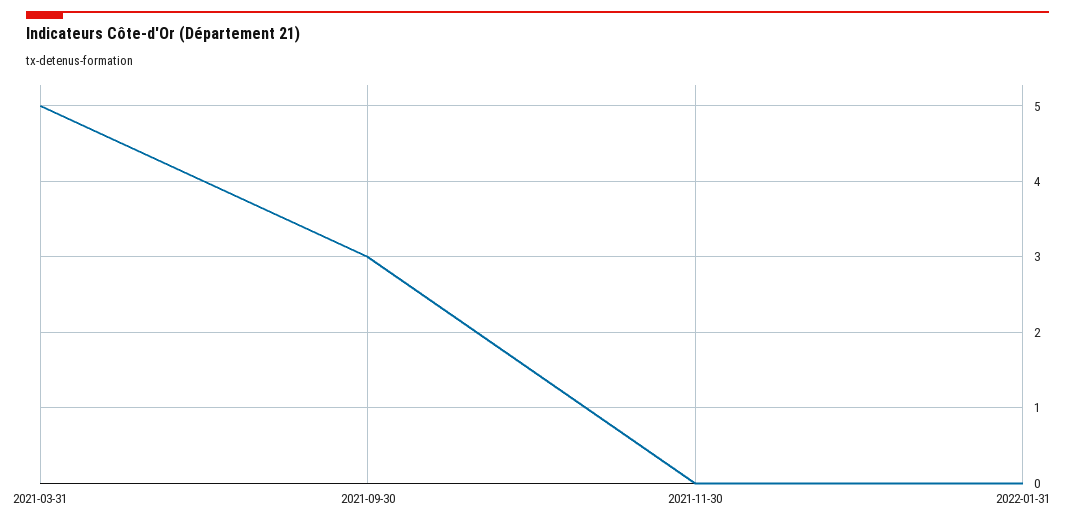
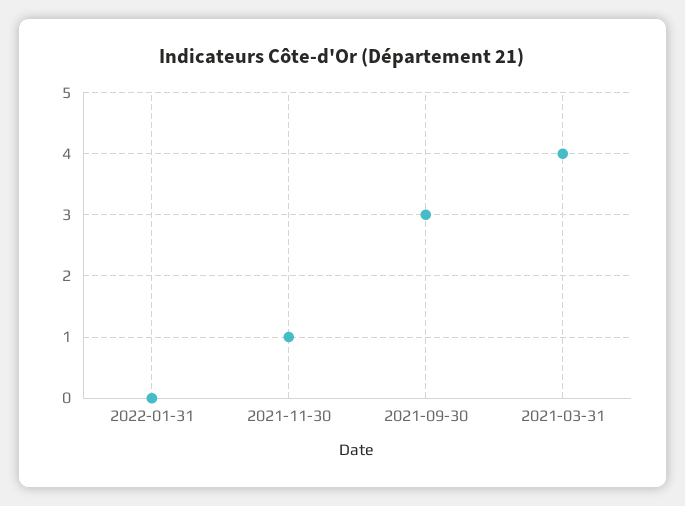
2021-03-31: 5 -> 4
2021-11-30: 0 -> 1

